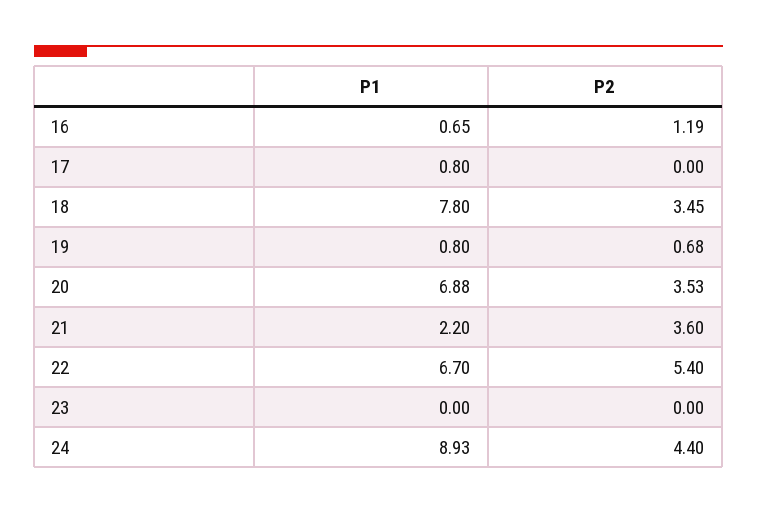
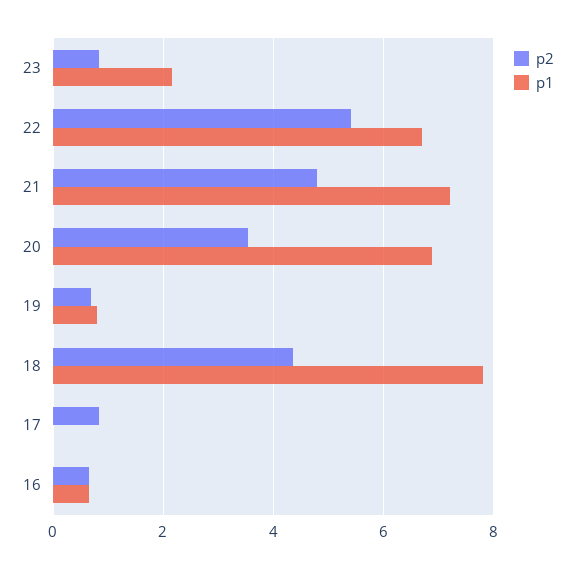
P2, 16: 1.19 -> 0.6
P1, 17: 0.8 -> 0
P2, 17: 0 -> 0.8
P2, 18: 3.45 -> 4.4
P1, 21: 2.2 -> 7.2
P2, 21: 3.6 -> 4.8
P1, 23: 0 -> 2.2
P2, 23: 0 -> 0.8
P1, 24: 8.93 -> none
P2, 24: 4.4 -> none

